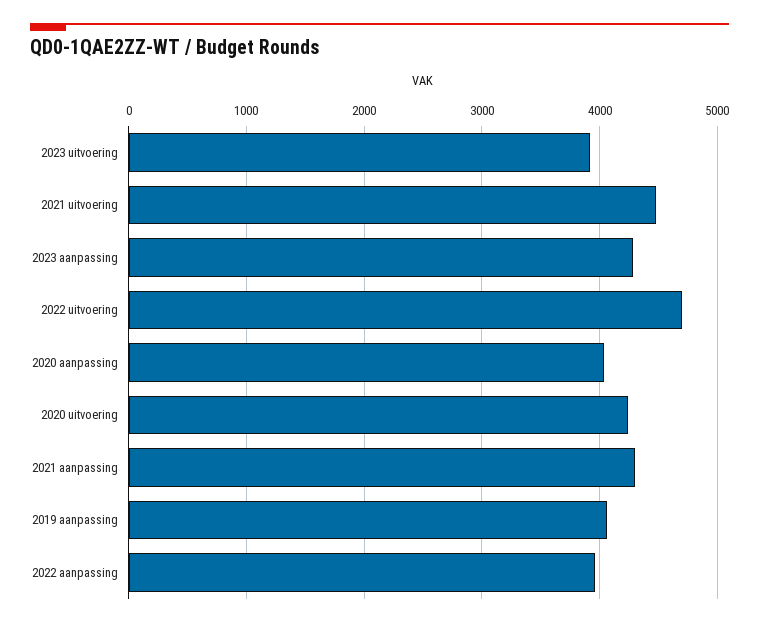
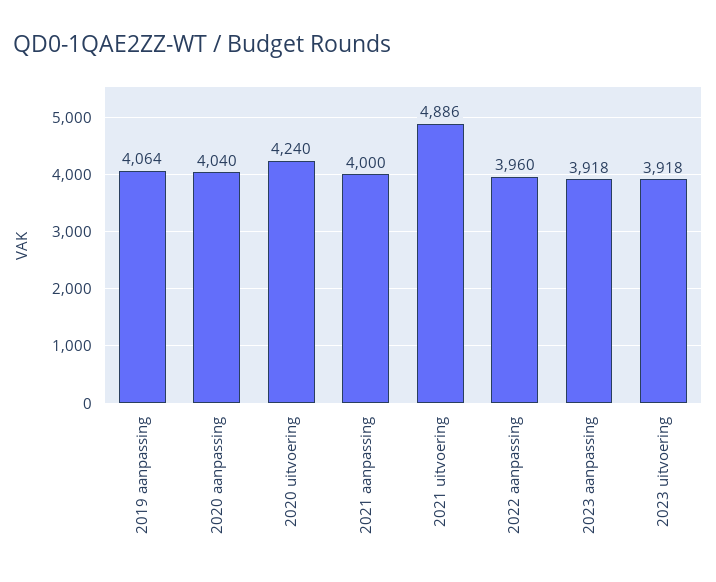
2021 uitvoering: 4500 -> 4886
2023 aanpassing: 4300 -> 3918
2022 uitvoering: 4700 -> none
2021 aanpassing: 4300 -> 4000

